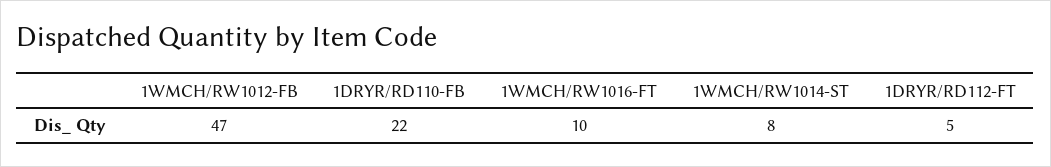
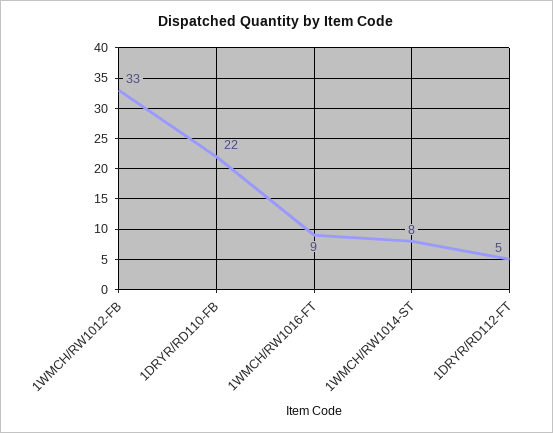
1WMCH/RW1012-FB: 47 -> 33
1WMCH/RW1016-FT: 10 -> 9

